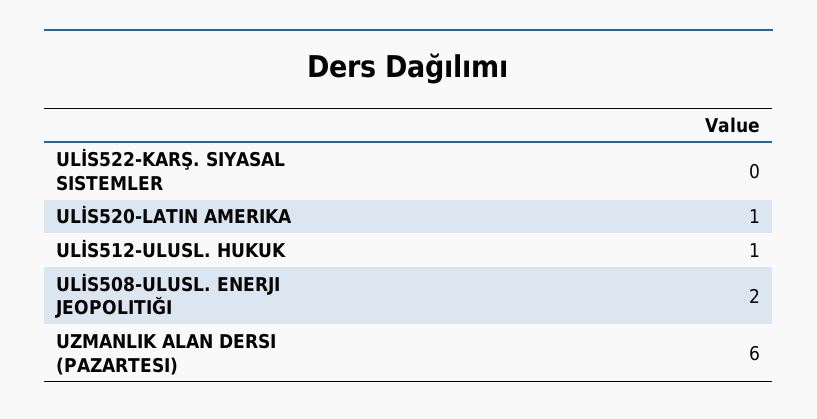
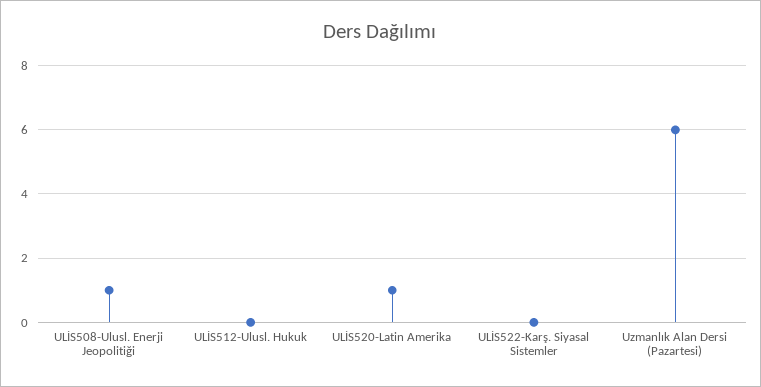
ULİS512-ULUSL. HUKUK: 1 -> 0
ULİS508-ULUSL. ENERJI JEOPOLITIĞI: 2 -> 1

